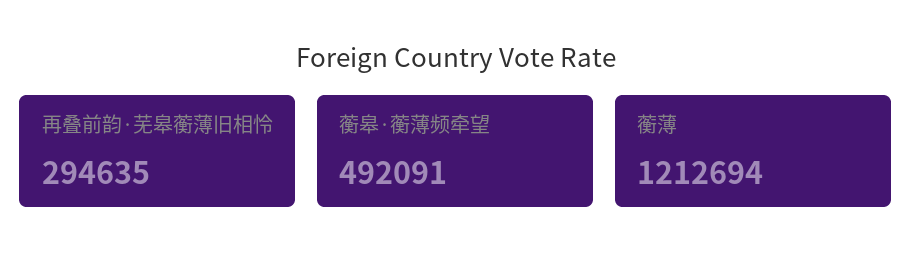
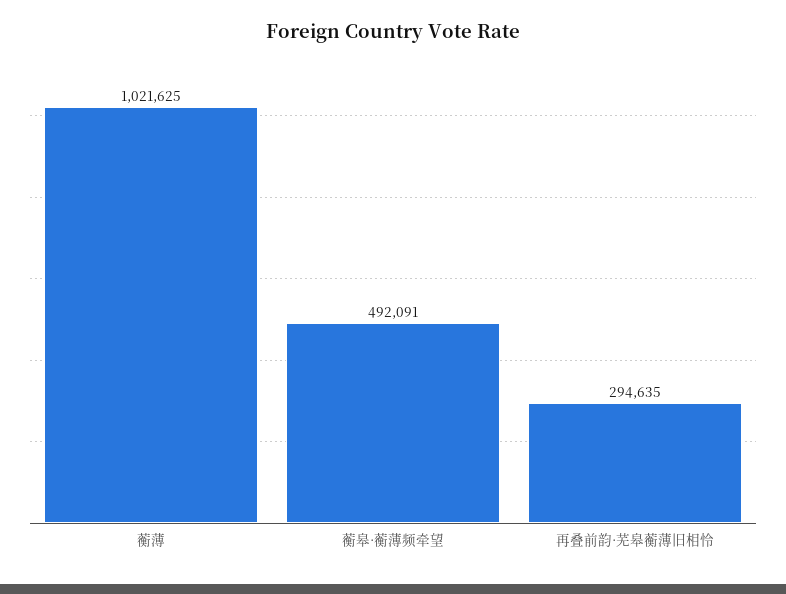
蘅薄: 1212694 -> 1021625

